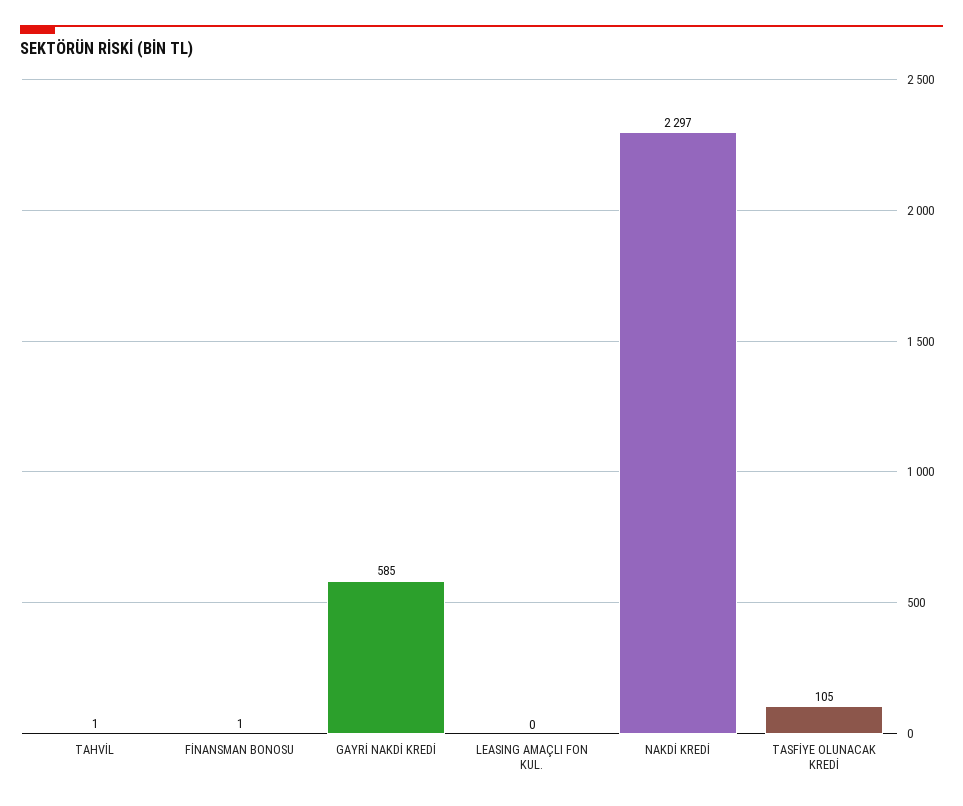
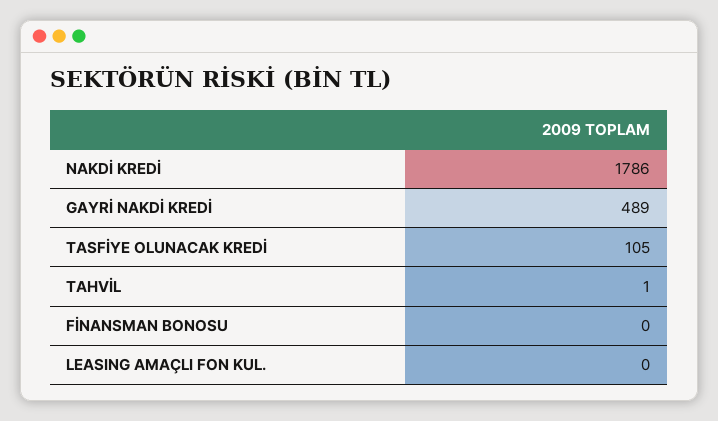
FİNANSMAN BONOSU: 1 -> 0
GAYRİ NAKDİ KREDİ: 585 -> 489
NAKDİ KREDİ: 2297 -> 1786

